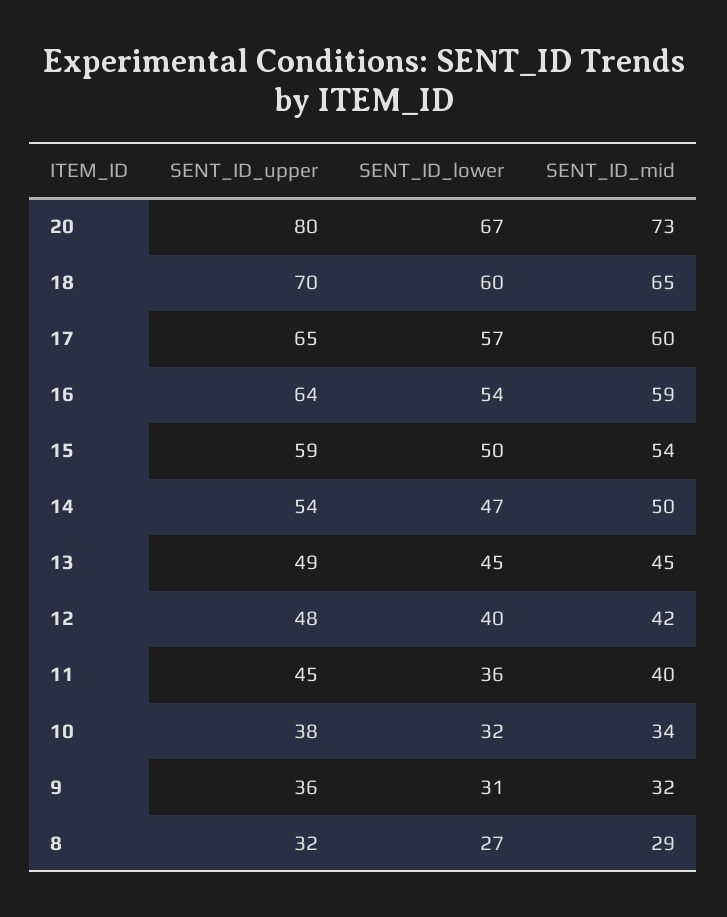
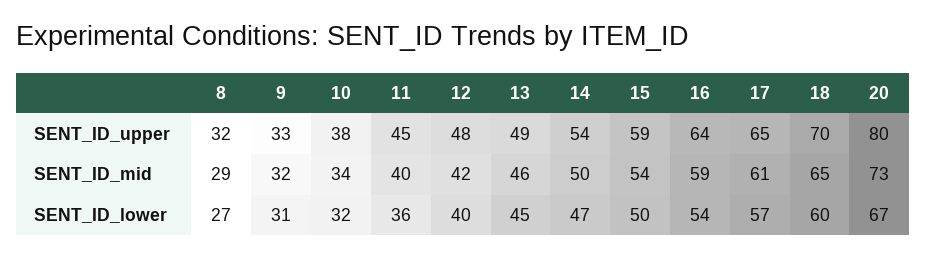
SENT_ID_mid, 17: 60 -> 61
SENT_ID_mid, 13: 45 -> 46
SENT_ID_upper, 9: 36 -> 33

